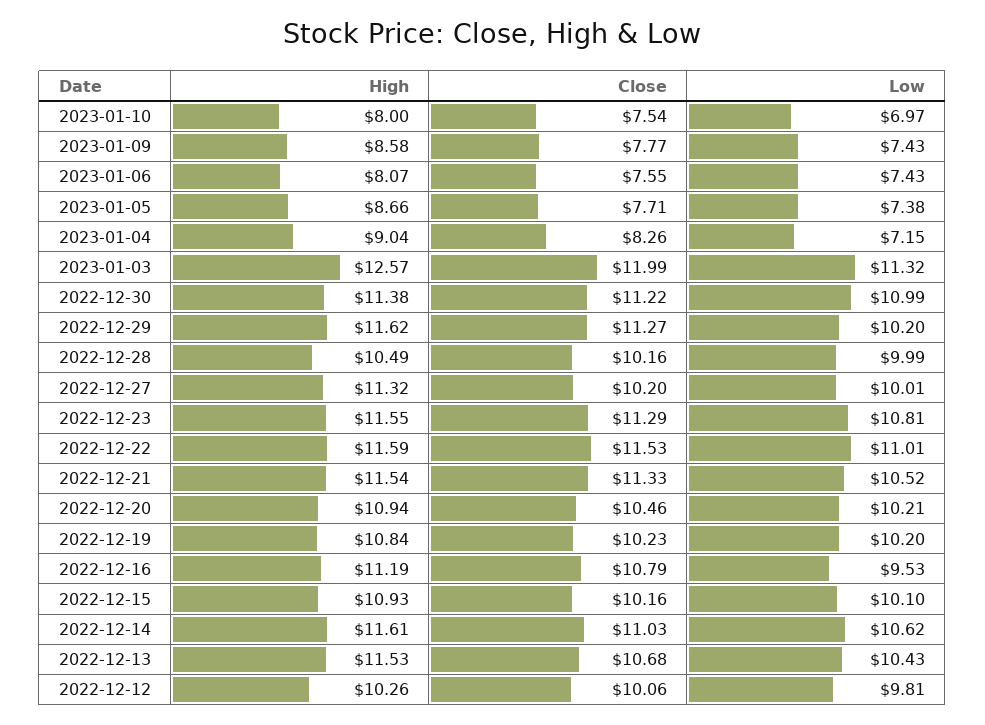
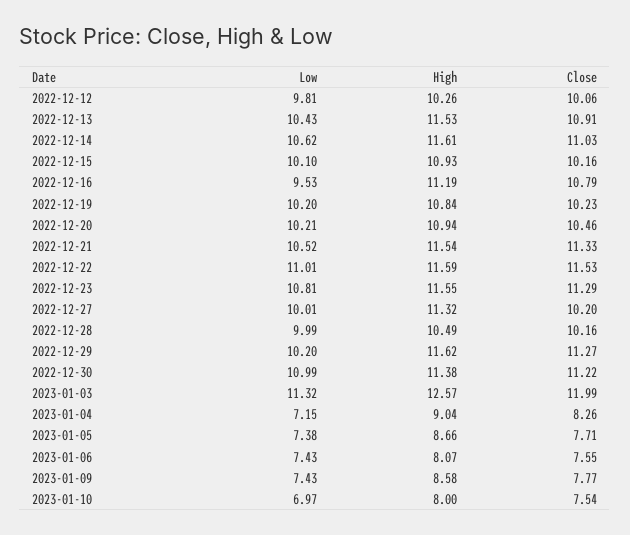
Close, 2022-12-13: 10.68 -> 10.91

